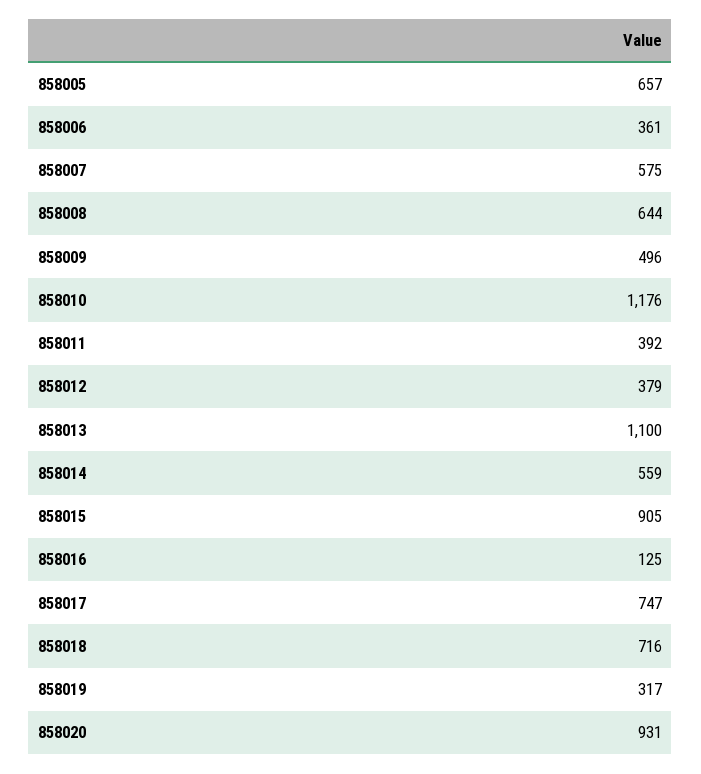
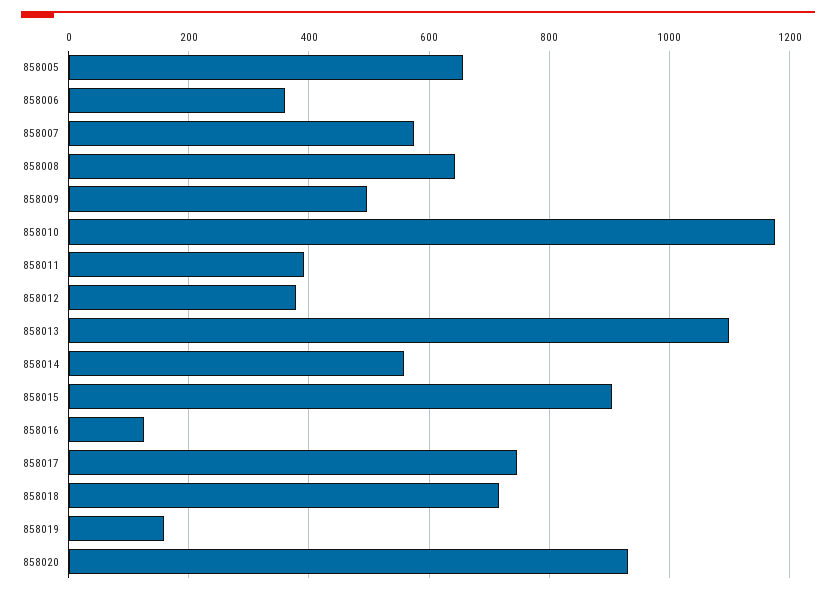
858019: 317 -> 160

